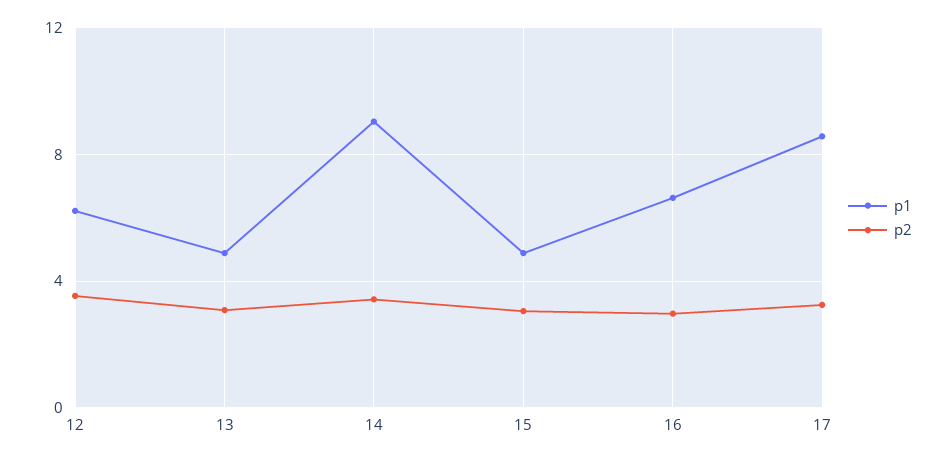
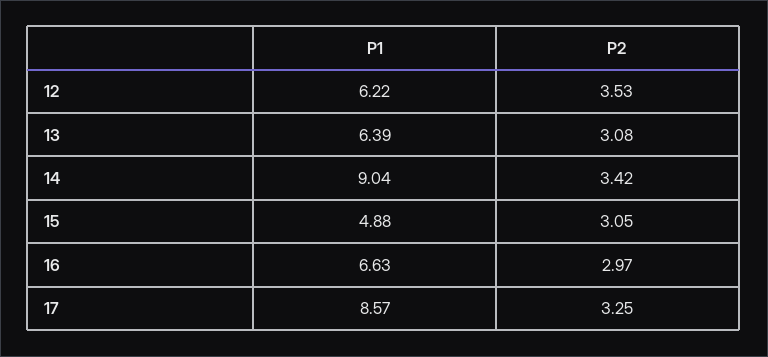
p1, 13: 5 -> 6.39

